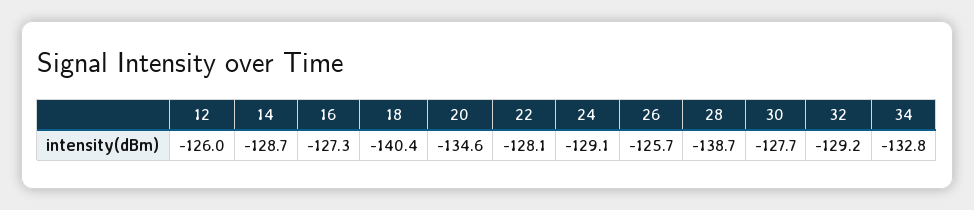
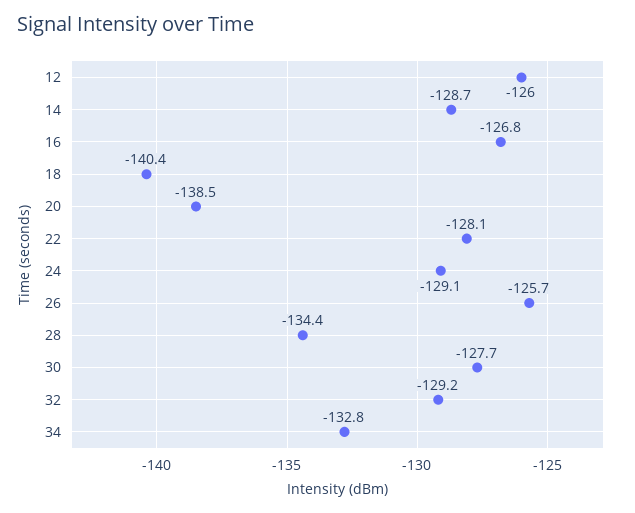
16: -127.3 -> -126.8
20: -134.6 -> -138.5
28: -138.7 -> -134.4

